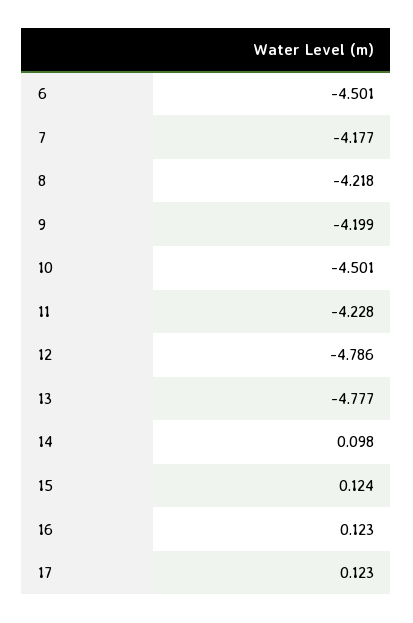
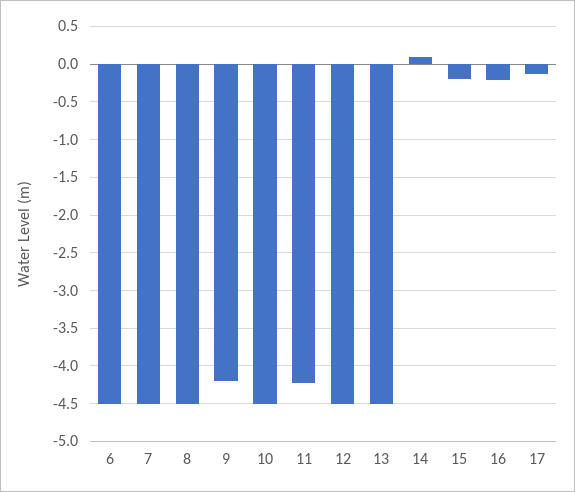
7: -4.177 -> -4.5
8: -4.218 -> -4.5
12: -4.786 -> -4.5
13: -4.777 -> -4.5
15: 0.124 -> -0.2
16: 0.123 -> -0.2
17: 0.123 -> -0.1

